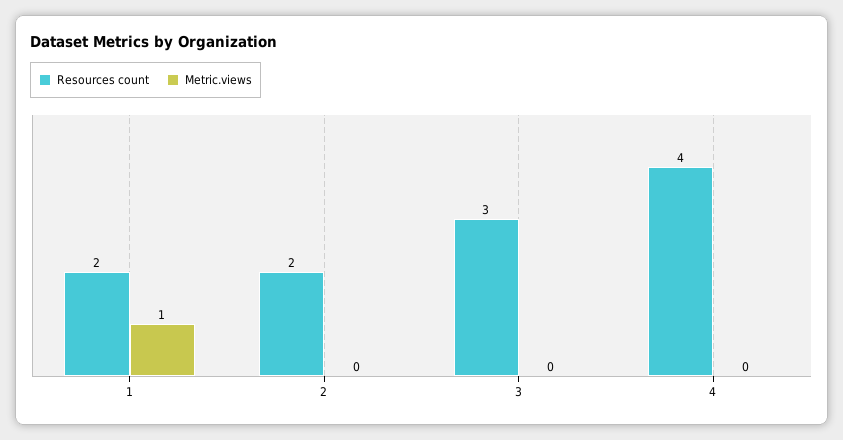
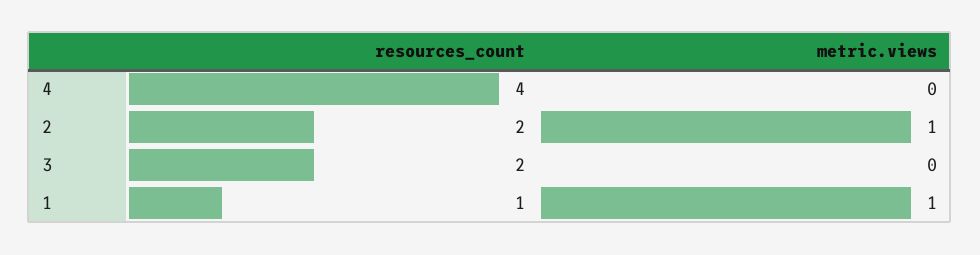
Resources count, 1: 2 -> 1
Metric.views, 2: 0 -> 1
Resources count, 3: 3 -> 2

